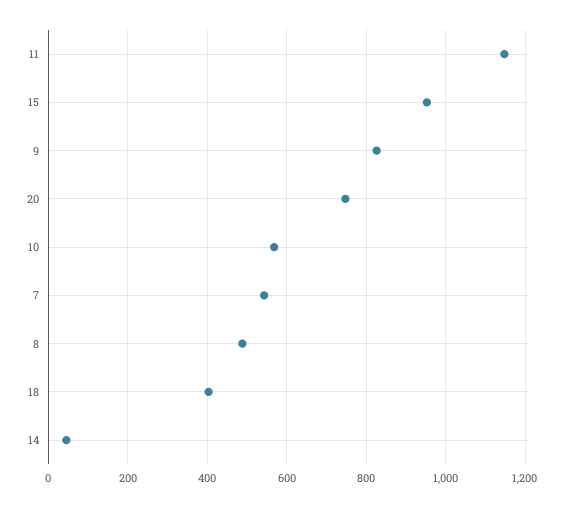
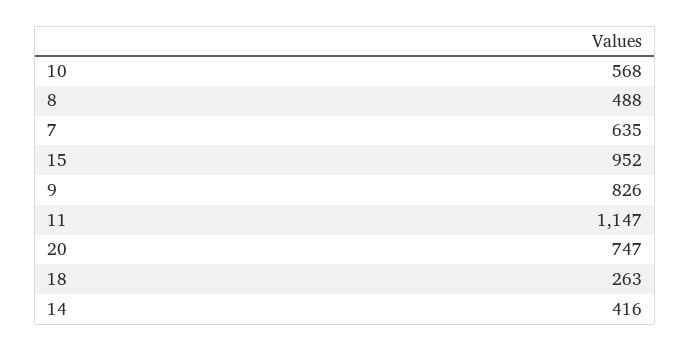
7: 540 -> 635
18: 400 -> 263
14: 40 -> 416

